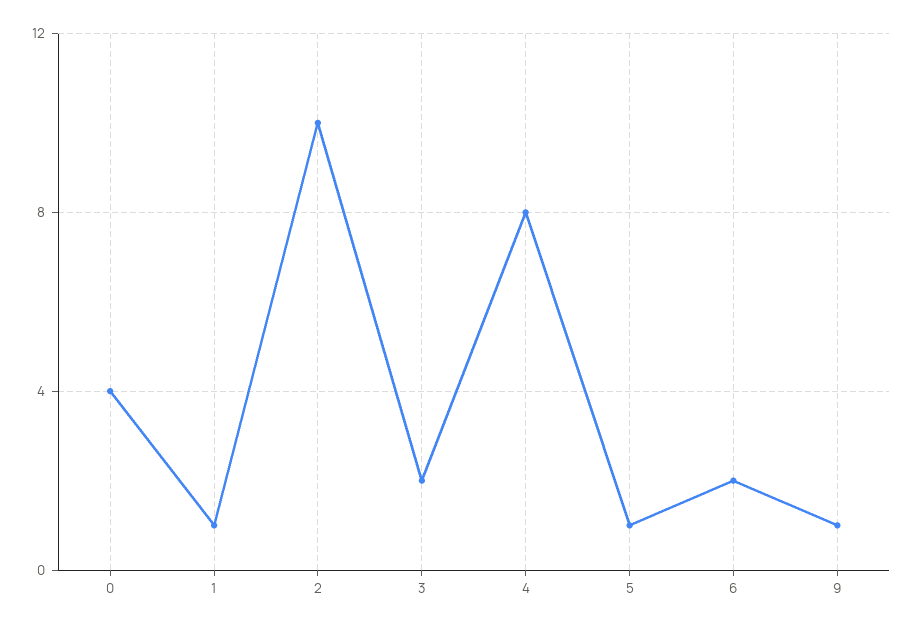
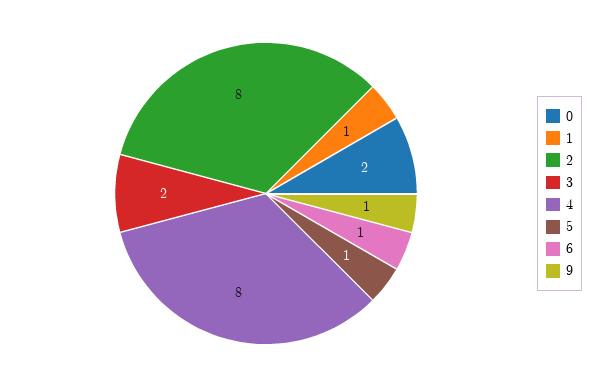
0: 4 -> 2
2: 10 -> 8
6: 2 -> 1

